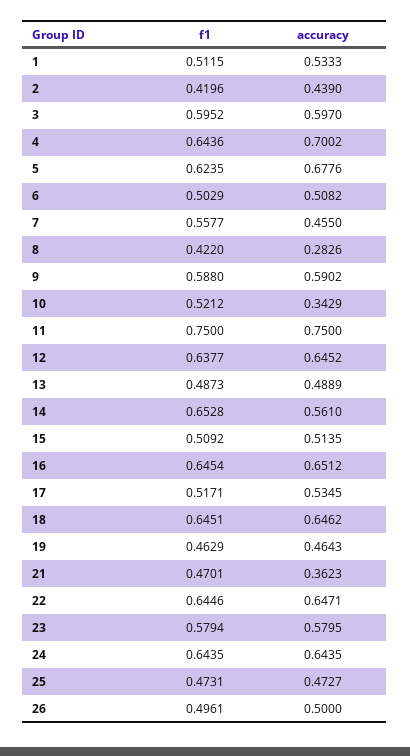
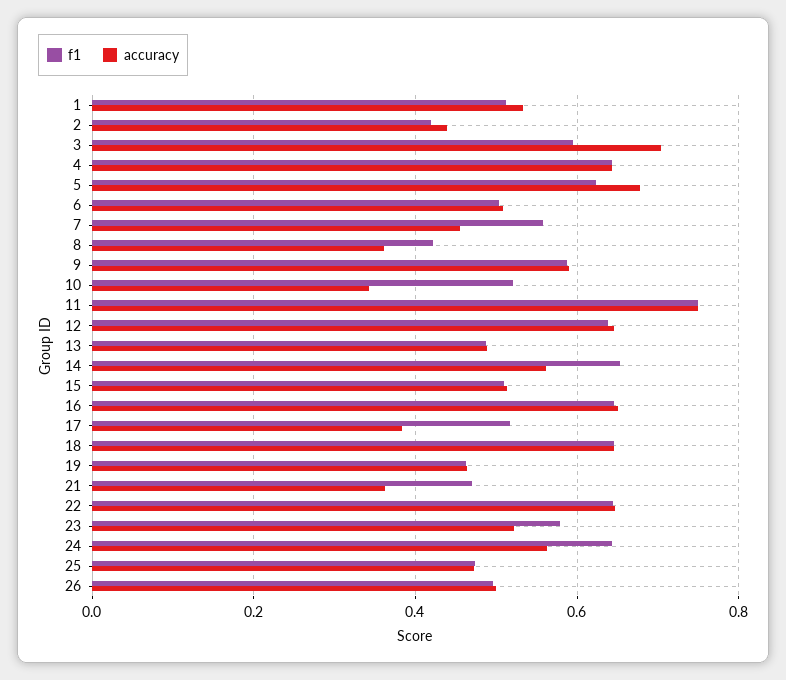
accuracy, 3: 0.597 -> 0.7
accuracy, 4: 0.7002 -> 0.64
accuracy, 8: 0.2826 -> 0.36
accuracy, 17: 0.5345 -> 0.38
accuracy, 23: 0.5795 -> 0.52
accuracy, 24: 0.6435 -> 0.56

